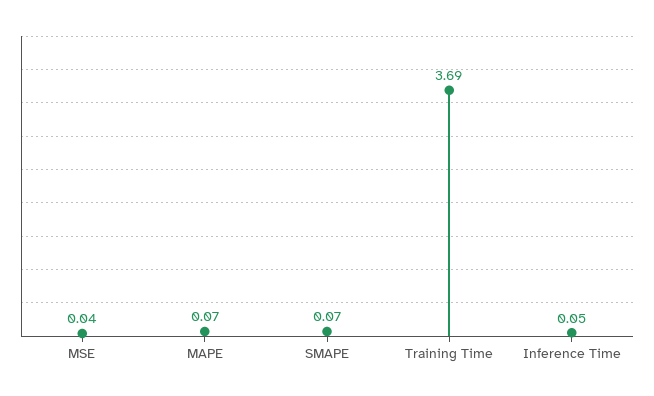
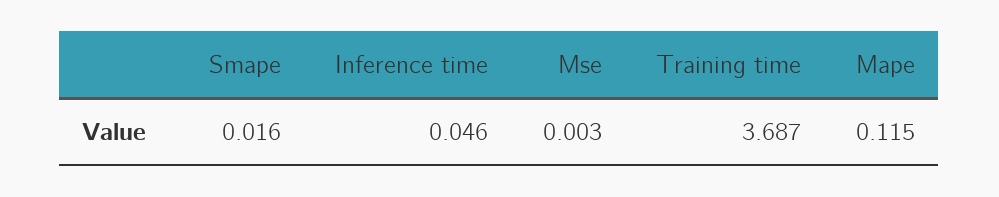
MSE: 0.04 -> 0.003
MAPE: 0.07 -> 0.115
SMAPE: 0.07 -> 0.016

